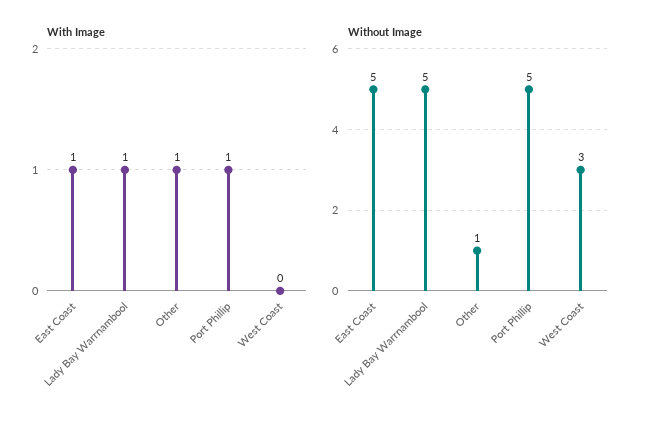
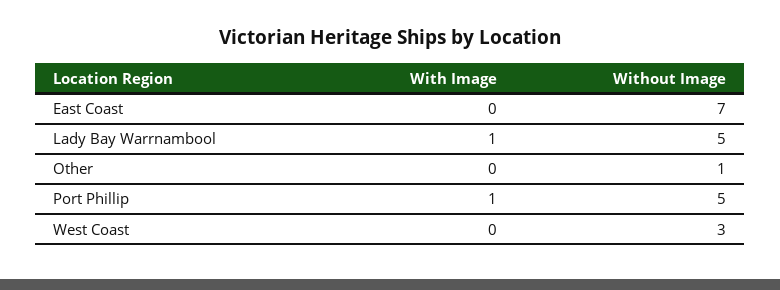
With Image, East Coast: 1 -> 0
With Image, Other: 1 -> 0
Without Image, East Coast: 5 -> 7

